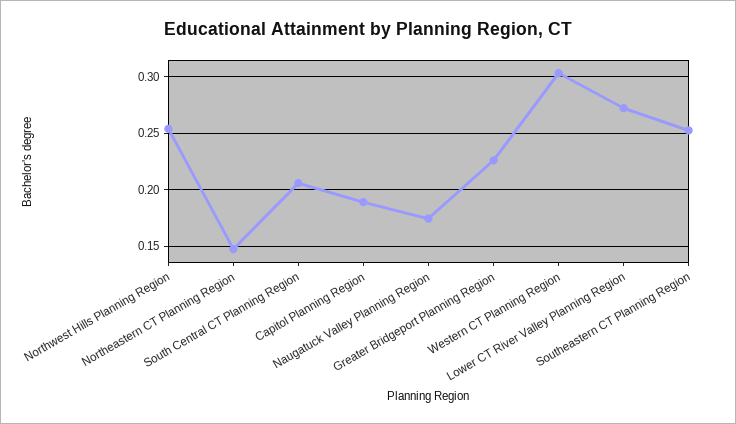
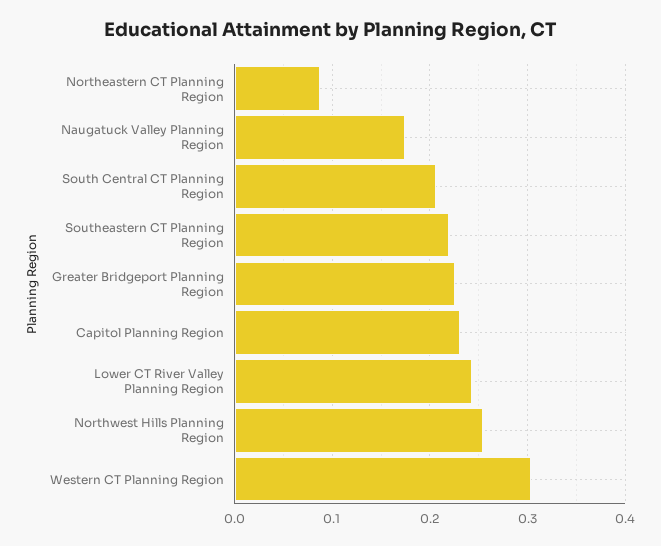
Northeastern CT Planning Region: 0.15 -> 0.09
Capitol Planning Region: 0.19 -> 0.23
Lower CT River Valley Planning Region: 0.27 -> 0.24
Southeastern CT Planning Region: 0.25 -> 0.22

